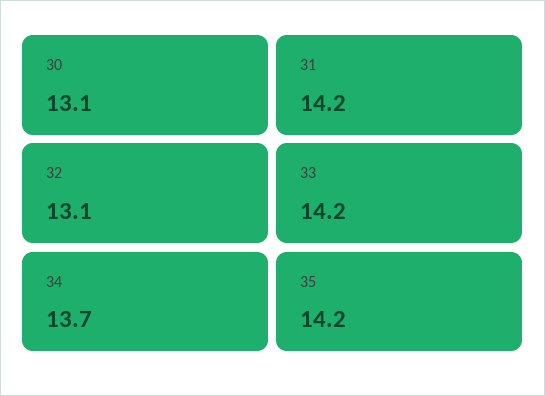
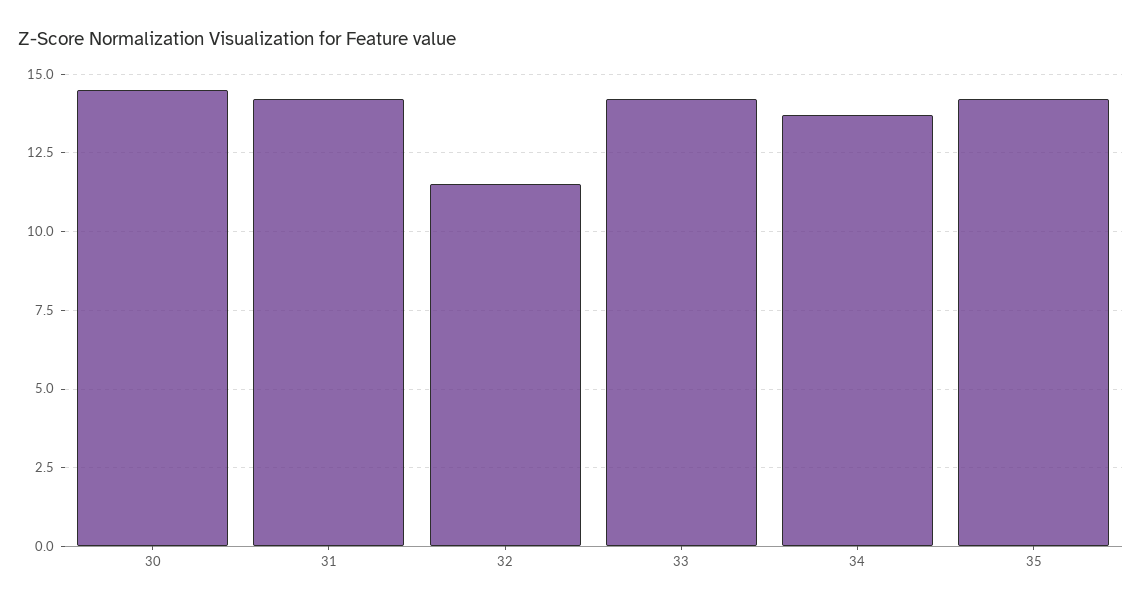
30: 13.1 -> 14.5
32: 13.1 -> 11.5

